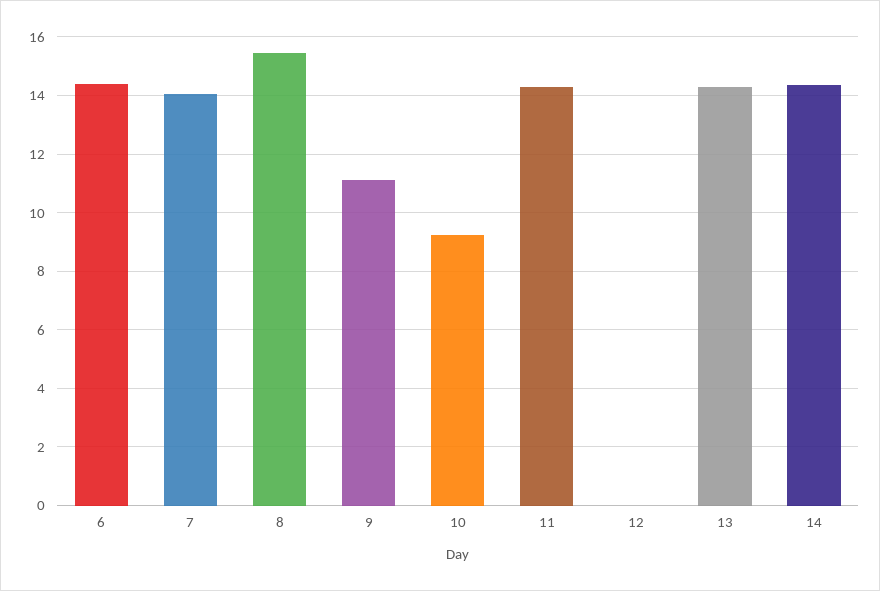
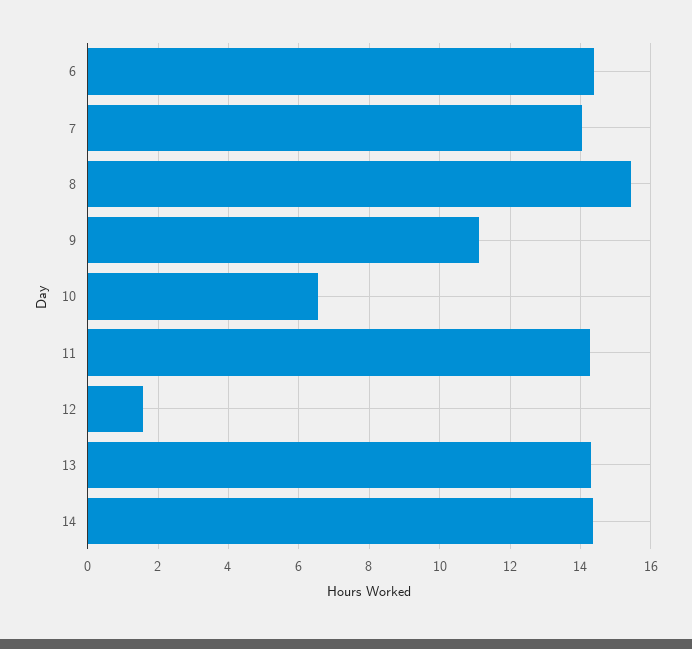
10: 9.25 -> 6.6
12: 0 -> 1.6

